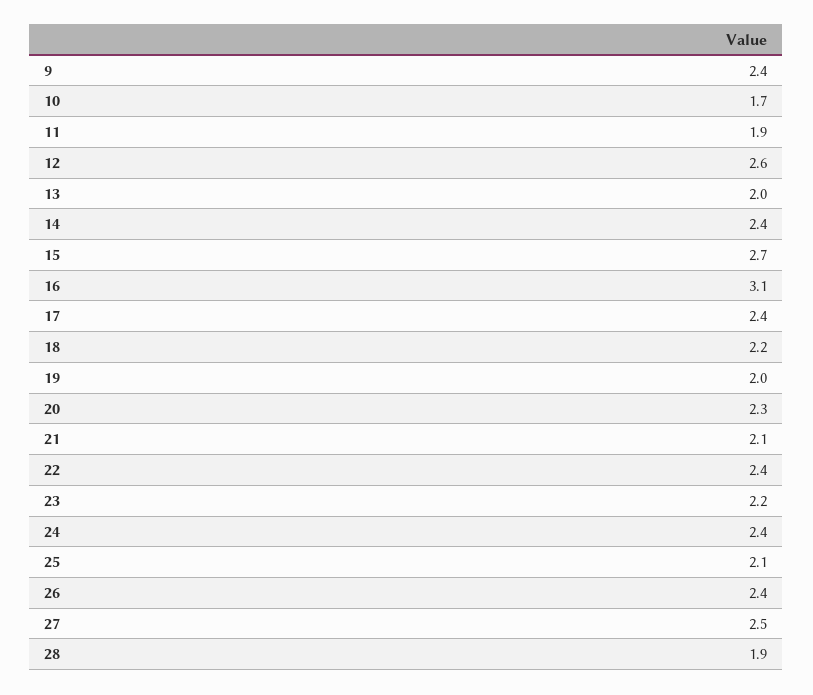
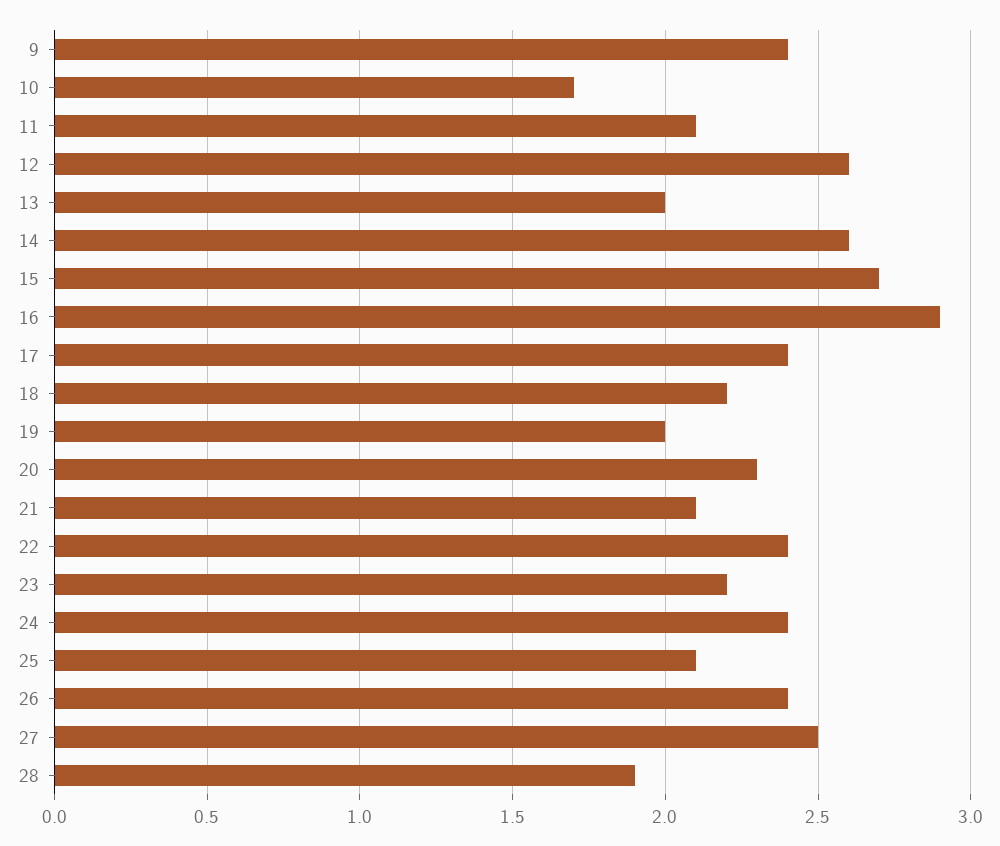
11: 1.9 -> 2.1
14: 2.4 -> 2.6
16: 3.1 -> 2.9

